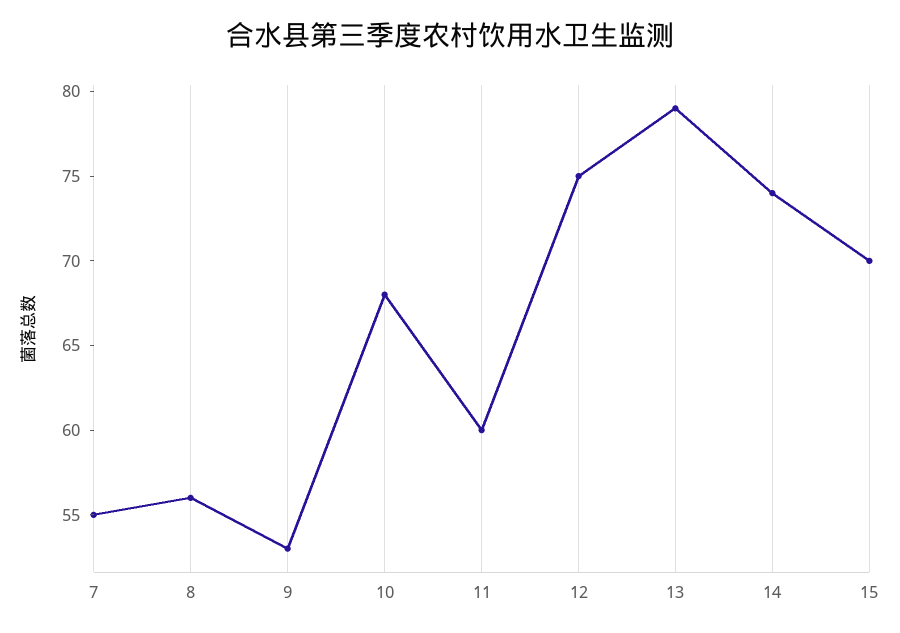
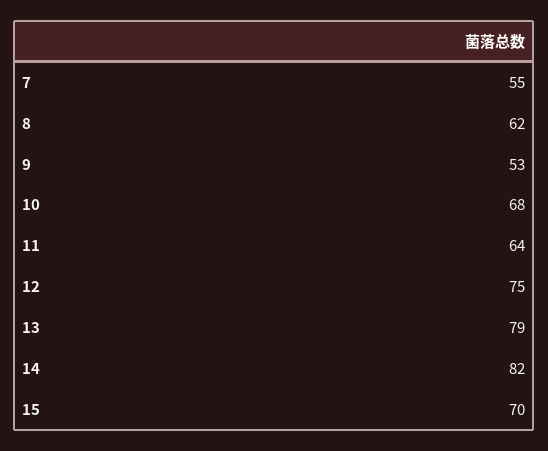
8: 56 -> 62
11: 60 -> 64
14: 74 -> 82

